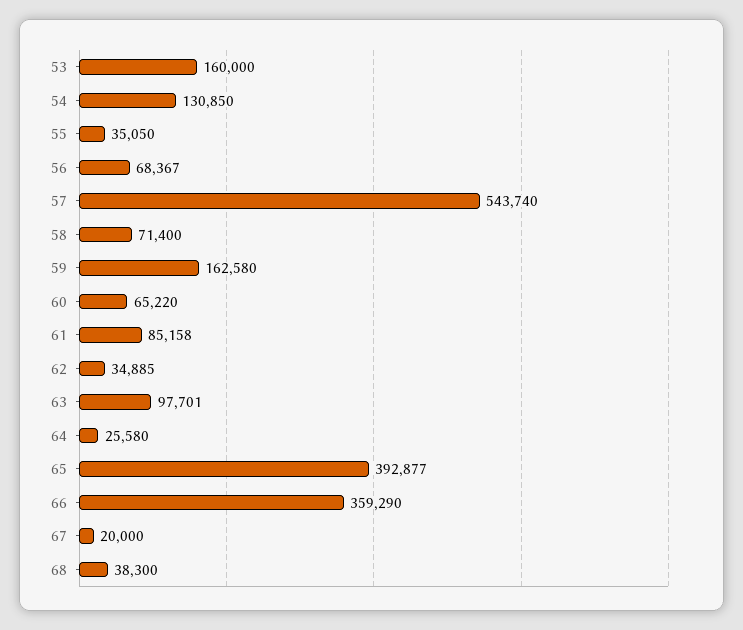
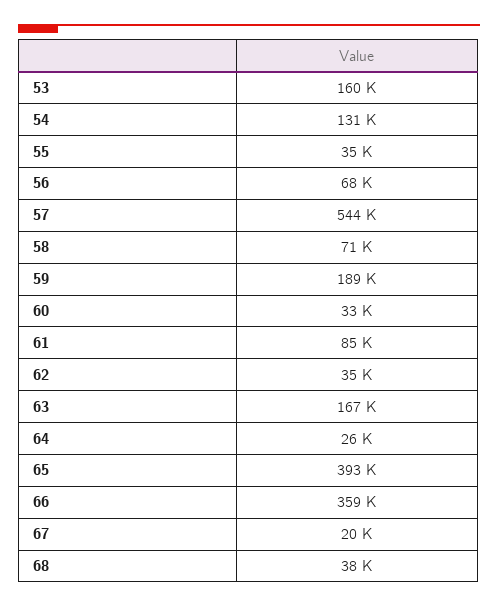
59: 162580 -> 189000
60: 65220 -> 33000
63: 97701 -> 167000

